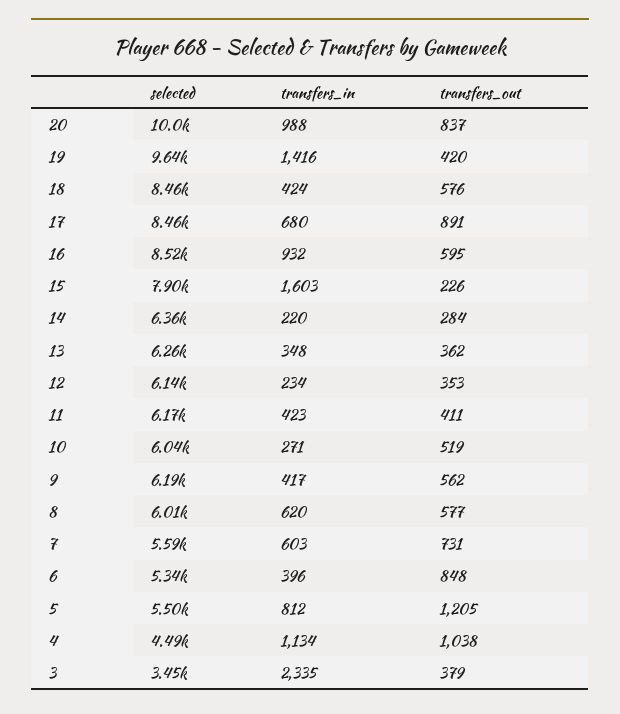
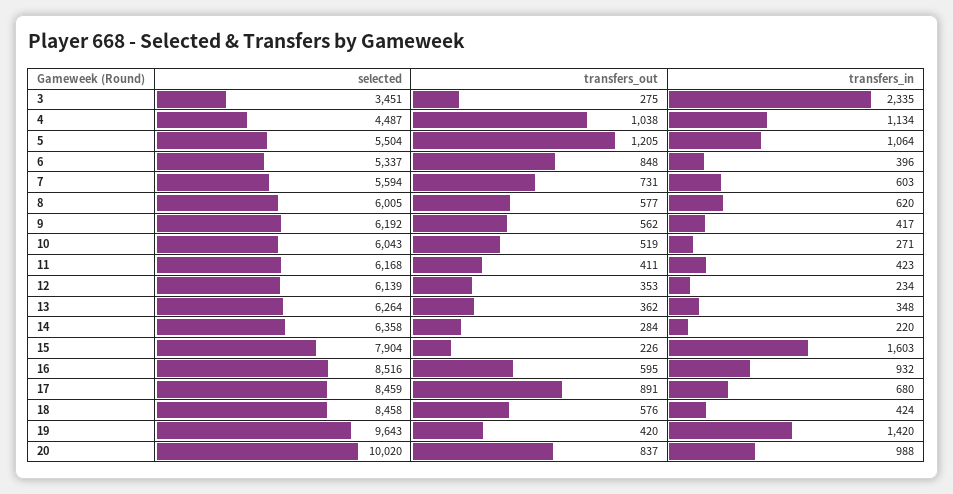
transfers_in, 19: 1416 -> 1420
transfers_in, 5: 812 -> 1064
transfers_out, 3: 379 -> 275

